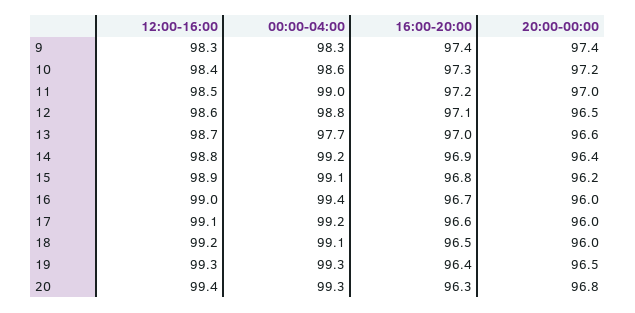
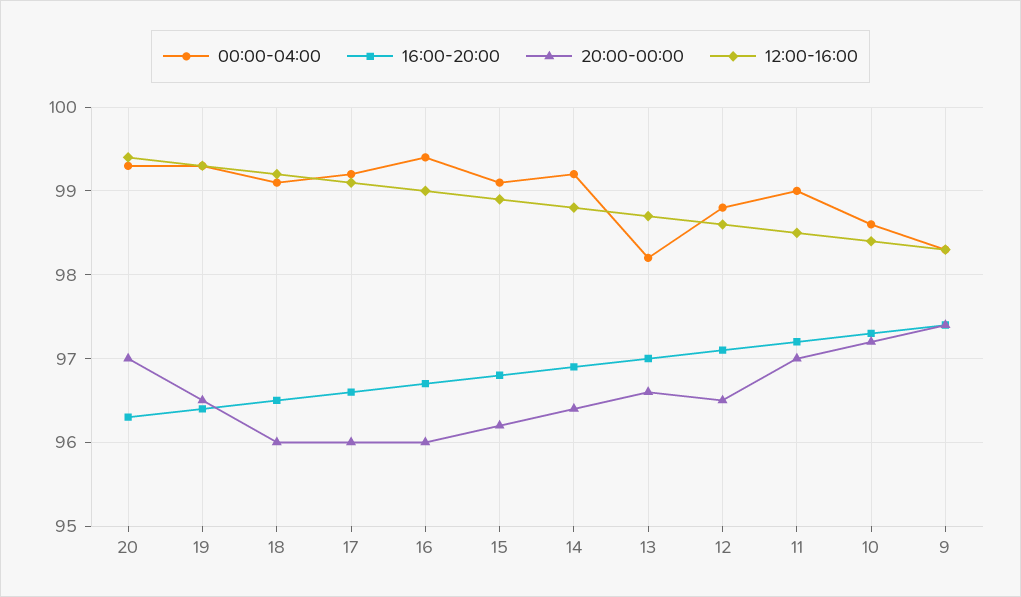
00:00-04:00, 13: 97.7 -> 98.2
20:00-00:00, 20: 96.8 -> 97

